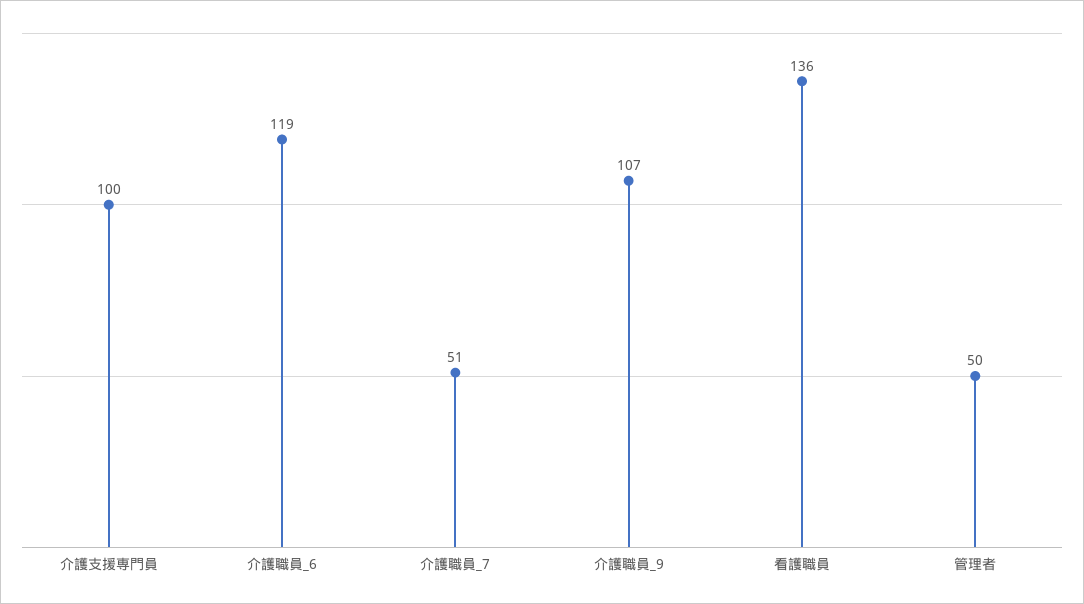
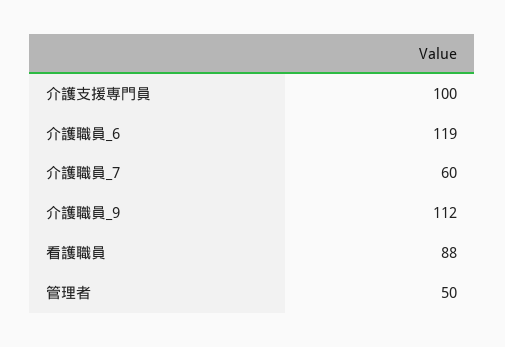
介護職員_7: 51 -> 60
介護職員_9: 107 -> 112
看護職員: 136 -> 88

